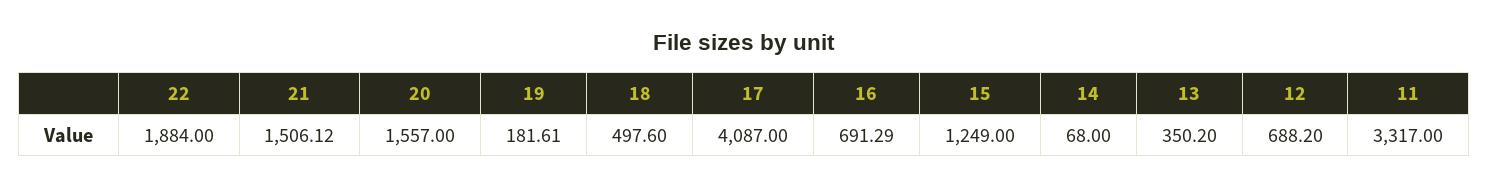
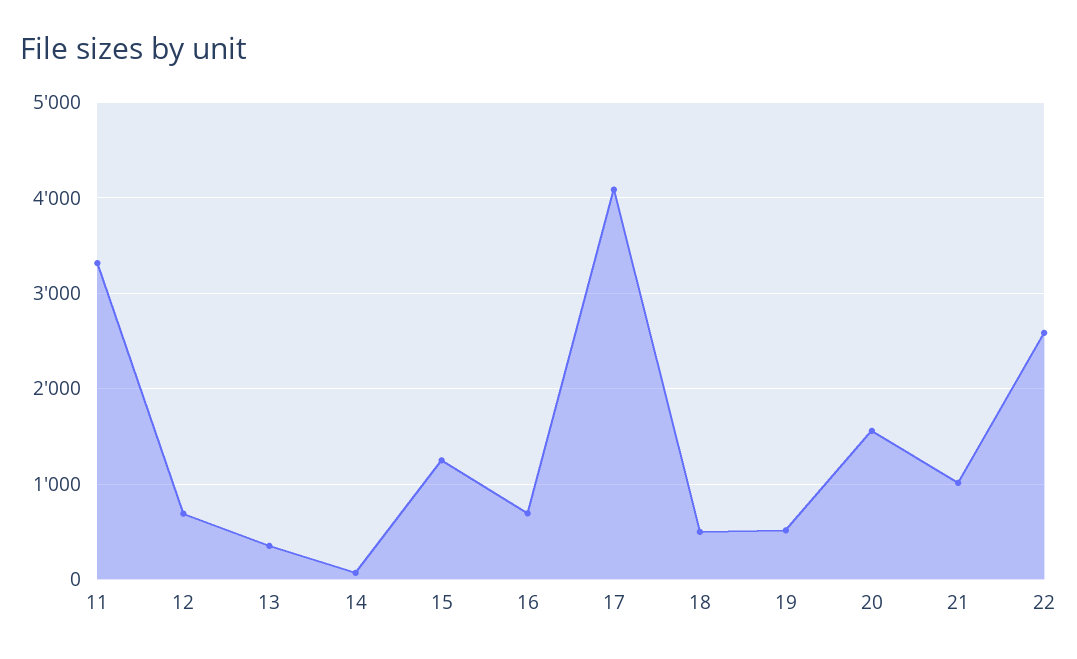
22: 1884 -> 2600
21: 1506.12 -> 1000
19: 181.61 -> 500

